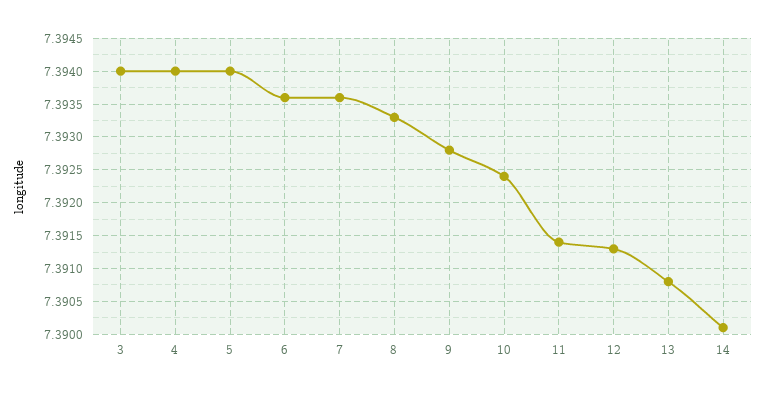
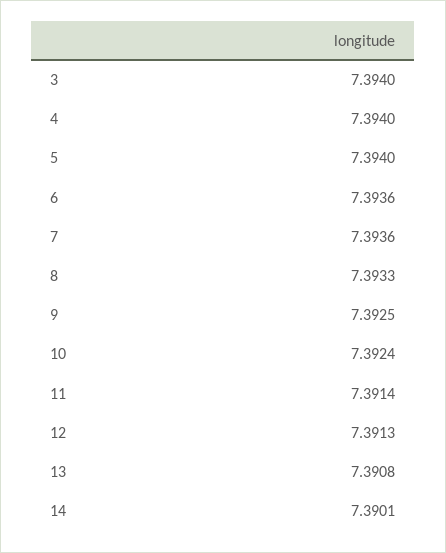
9: 7.3928 -> 7.3925

